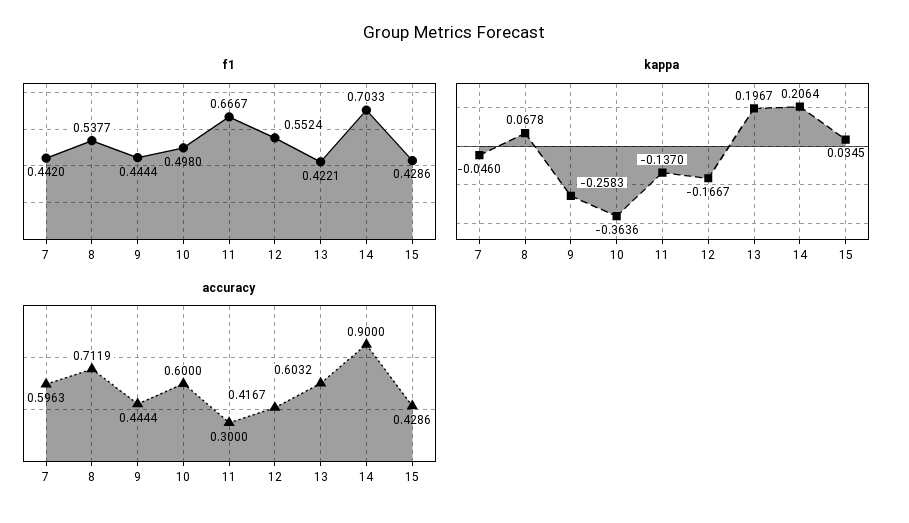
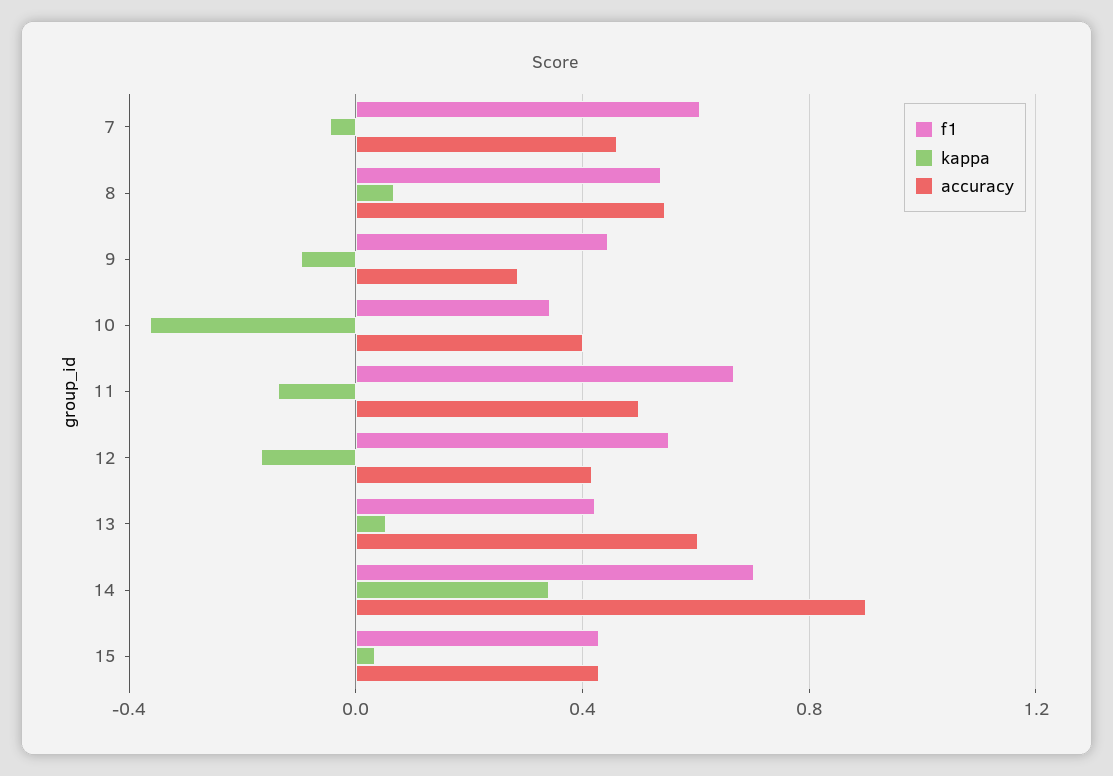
f1, 7: 0.442 -> 0.6
f1, 10: 0.498 -> 0.35
kappa, 9: -0.2583 -> -0.1
kappa, 13: 0.1967 -> 0.05
kappa, 14: 0.2064 -> 0.35
accuracy, 7: 0.5963 -> 0.45
accuracy, 8: 0.7119 -> 0.55
accuracy, 9: 0.4444 -> 0.3
accuracy, 10: 0.6 -> 0.4
accuracy, 11: 0.3 -> 0.5

